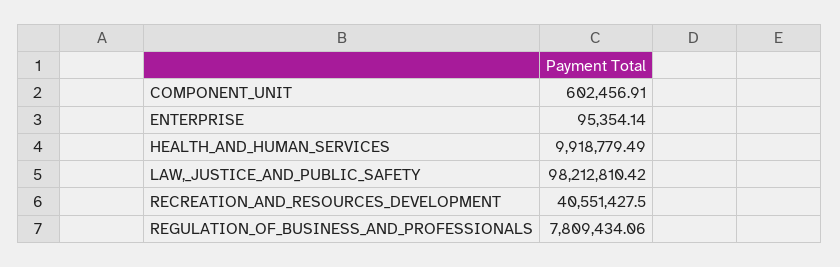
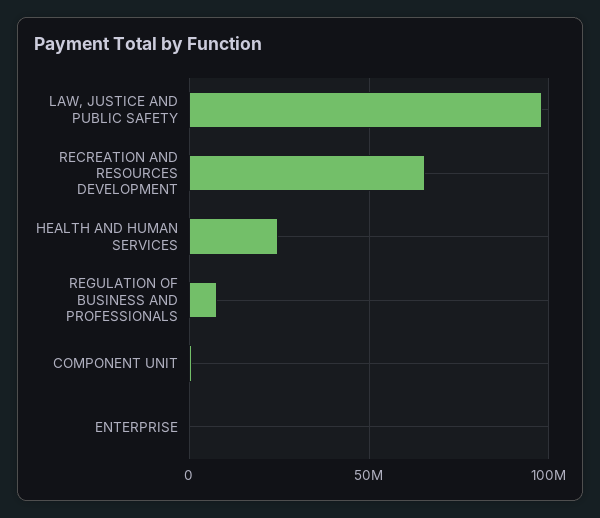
HEALTH_AND_HUMAN_SERVICES: 9918779.49 -> 25000000
RECREATION_AND_RESOURCES_DEVELOPMENT: 40551427.5 -> 65000000

